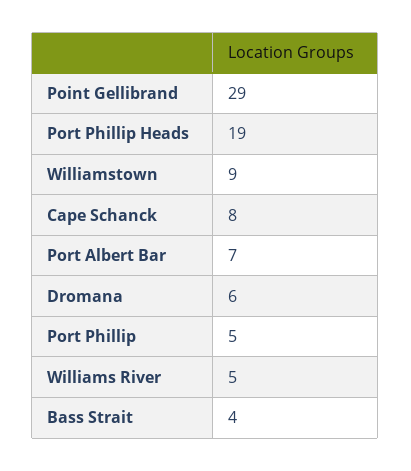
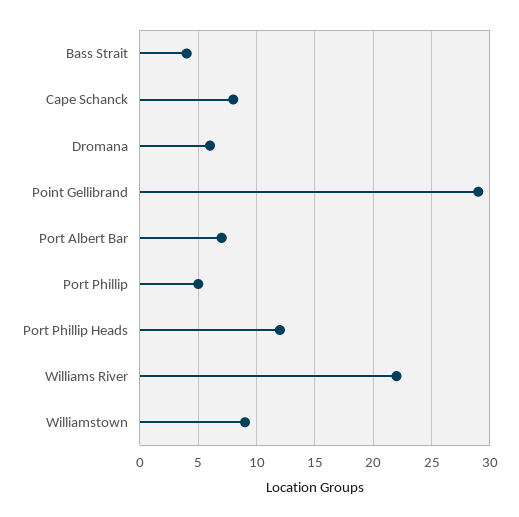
Port Phillip Heads: 19 -> 12
Williams River: 5 -> 22

